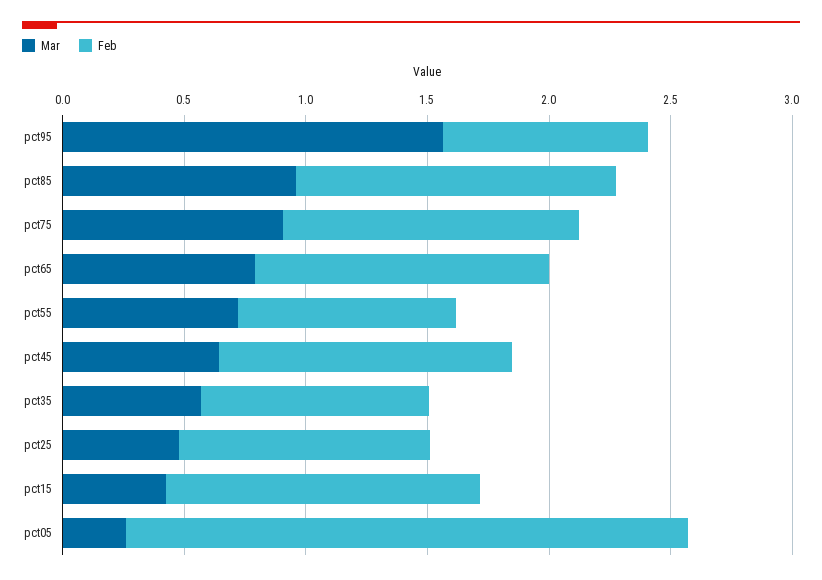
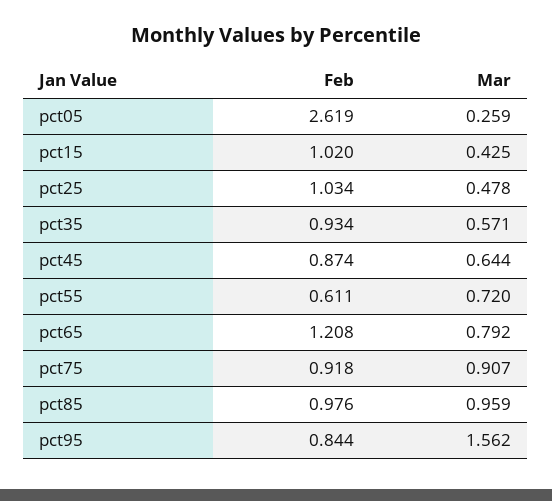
Feb, pct85: 1.3 -> 0.976
Feb, pct75: 1.2 -> 0.918
Feb, pct55: 0.9 -> 0.611
Feb, pct45: 1.2 -> 0.874
Feb, pct15: 1.3 -> 1.02
Feb, pct05: 2.3 -> 2.619

